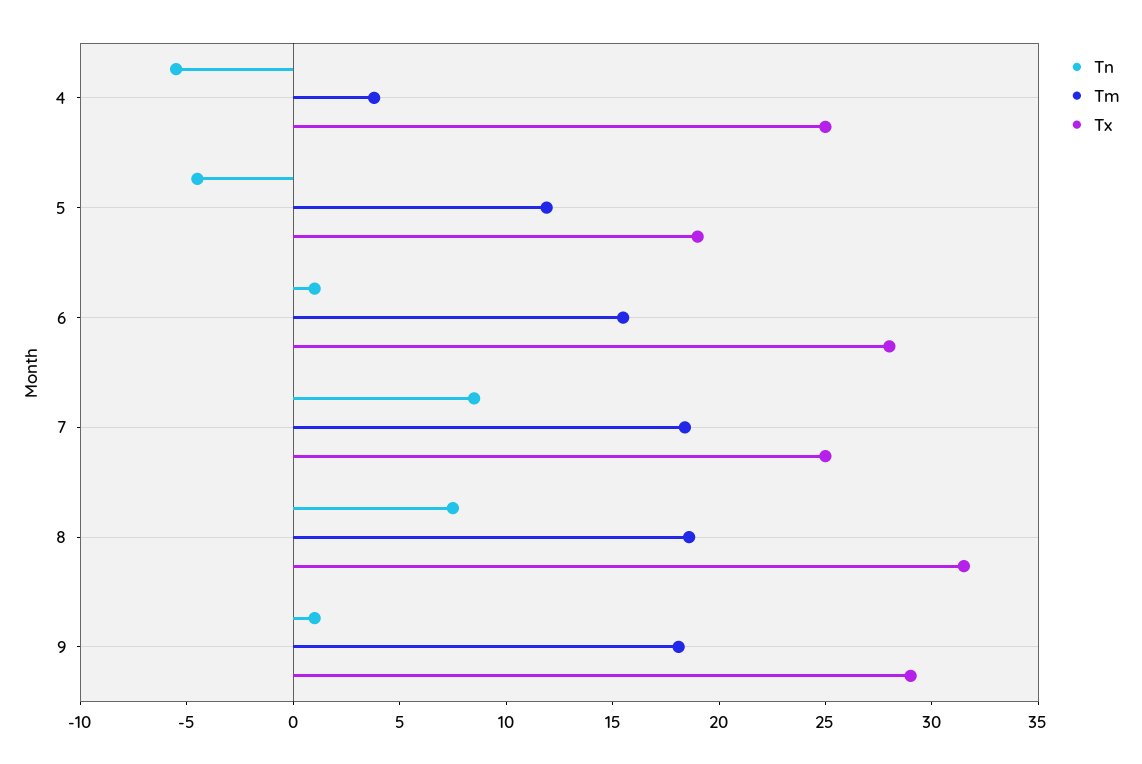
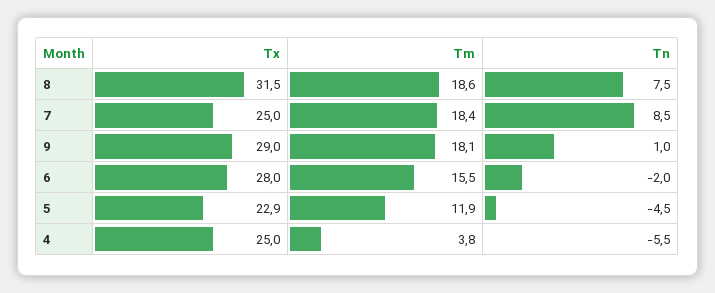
Tx, 5: 19 -> 22.9
Tn, 6: 1 -> -2

